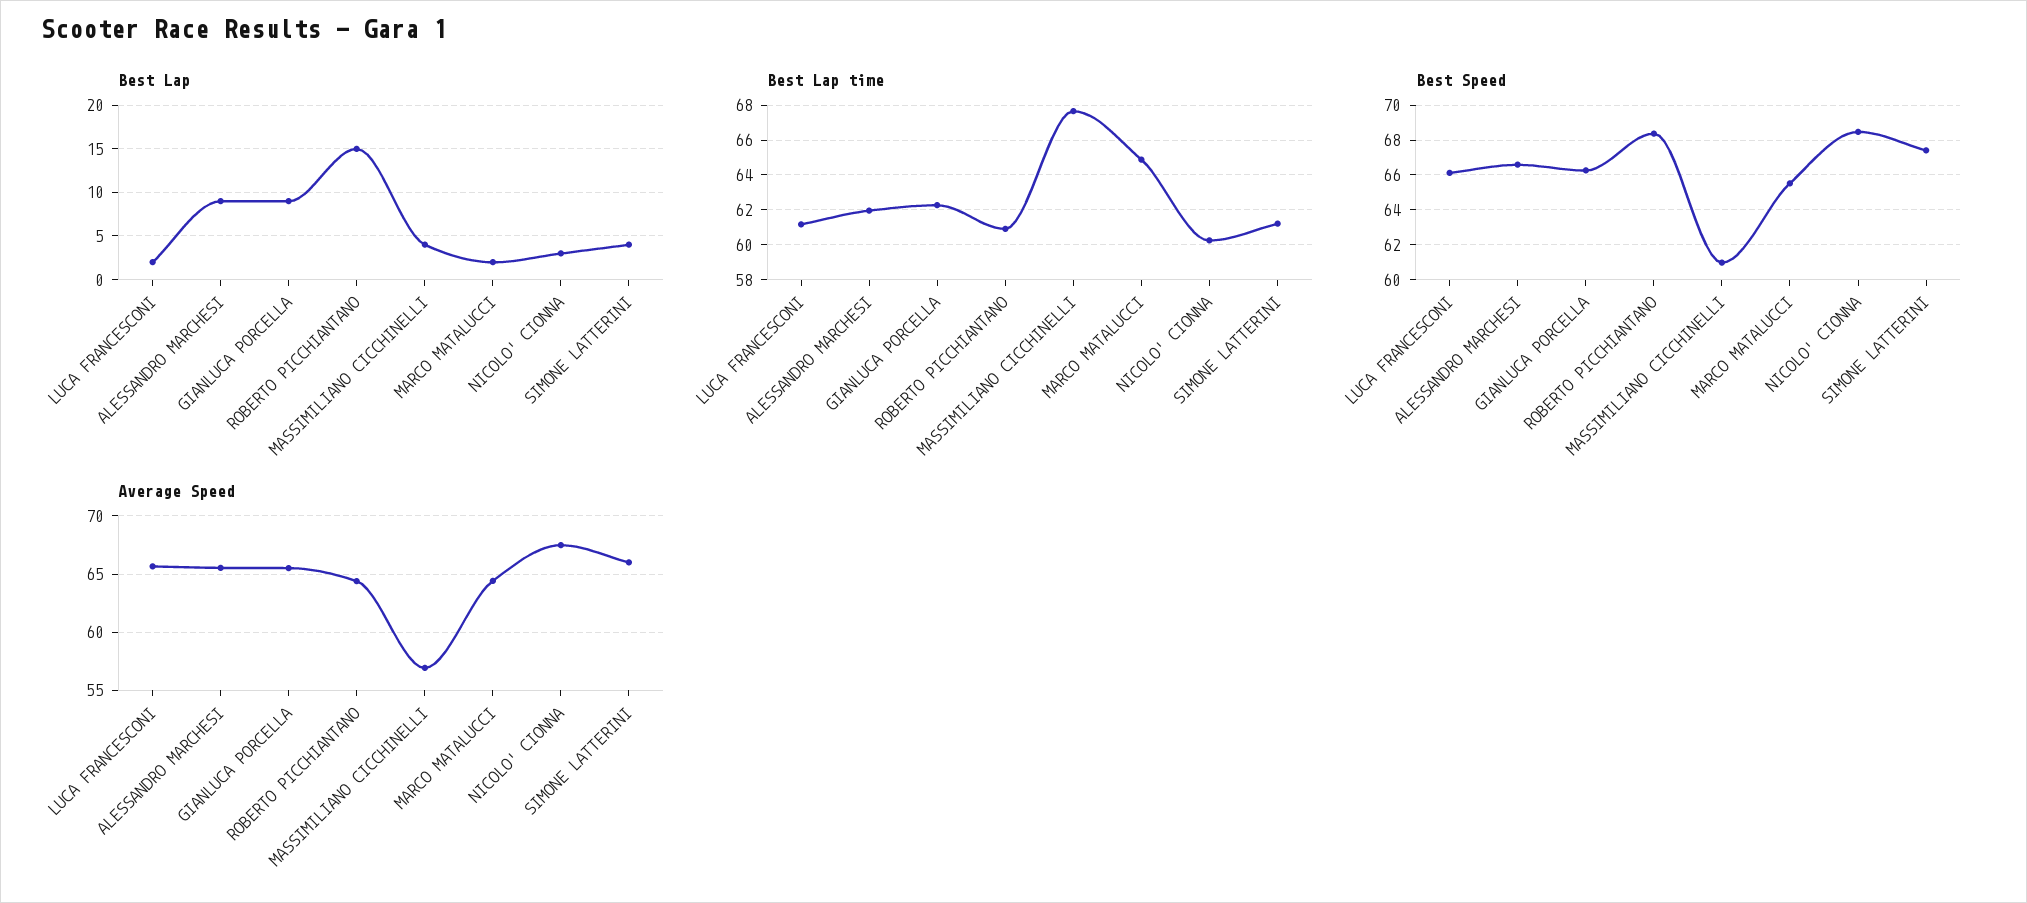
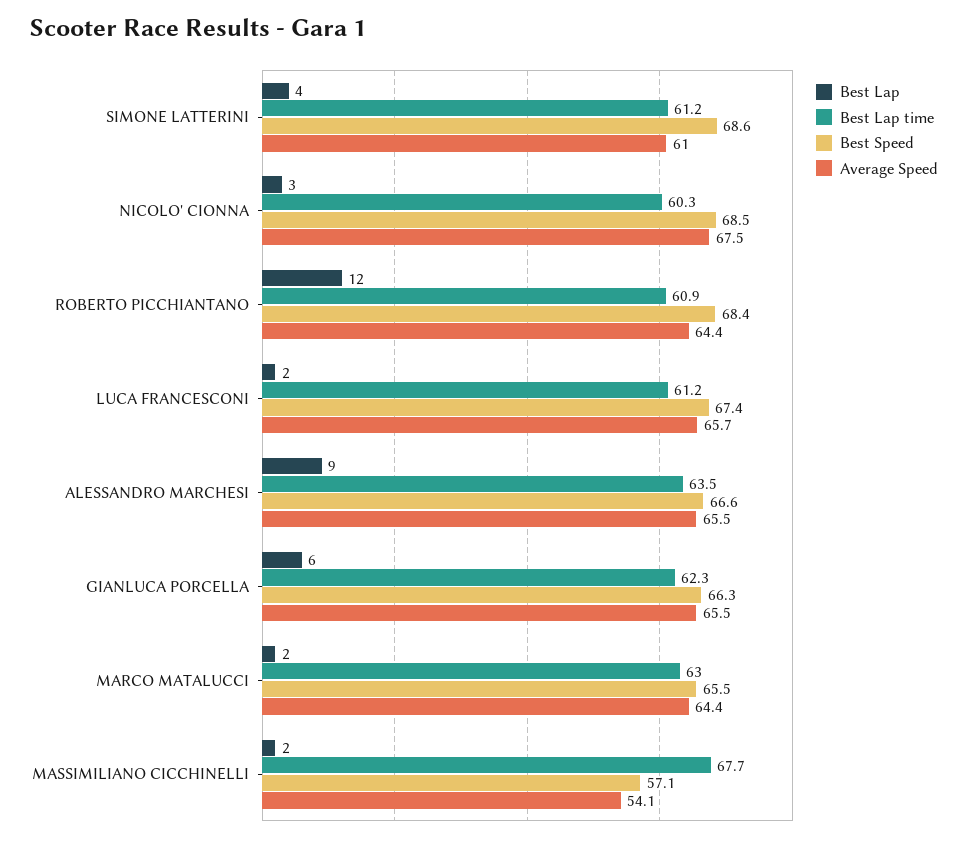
Best Lap, GIANLUCA PORCELLA: 9 -> 6
Best Lap, ROBERTO PICCHIANTANO: 15 -> 12
Best Lap, MASSIMILIANO CICCHINELLI: 4 -> 2
Best Lap time, ALESSANDRO MARCHESI: 62 -> 63.5
Best Lap time, MARCO MATALUCCI: 65 -> 63
Best Speed, LUCA FRANCESCONI: 66 -> 67.4
Best Speed, MASSIMILIANO CICCHINELLI: 61 -> 57.1
Best Speed, SIMONE LATTERINI: 67.5 -> 68.6
Average Speed, MASSIMILIANO CICCHINELLI: 57 -> 54.1
Average Speed, SIMONE LATTERINI: 66 -> 61

